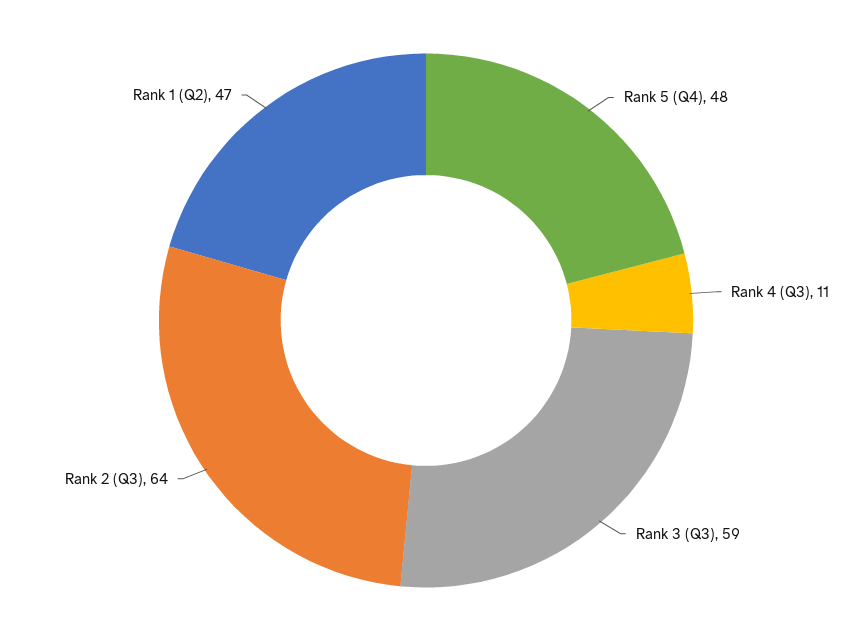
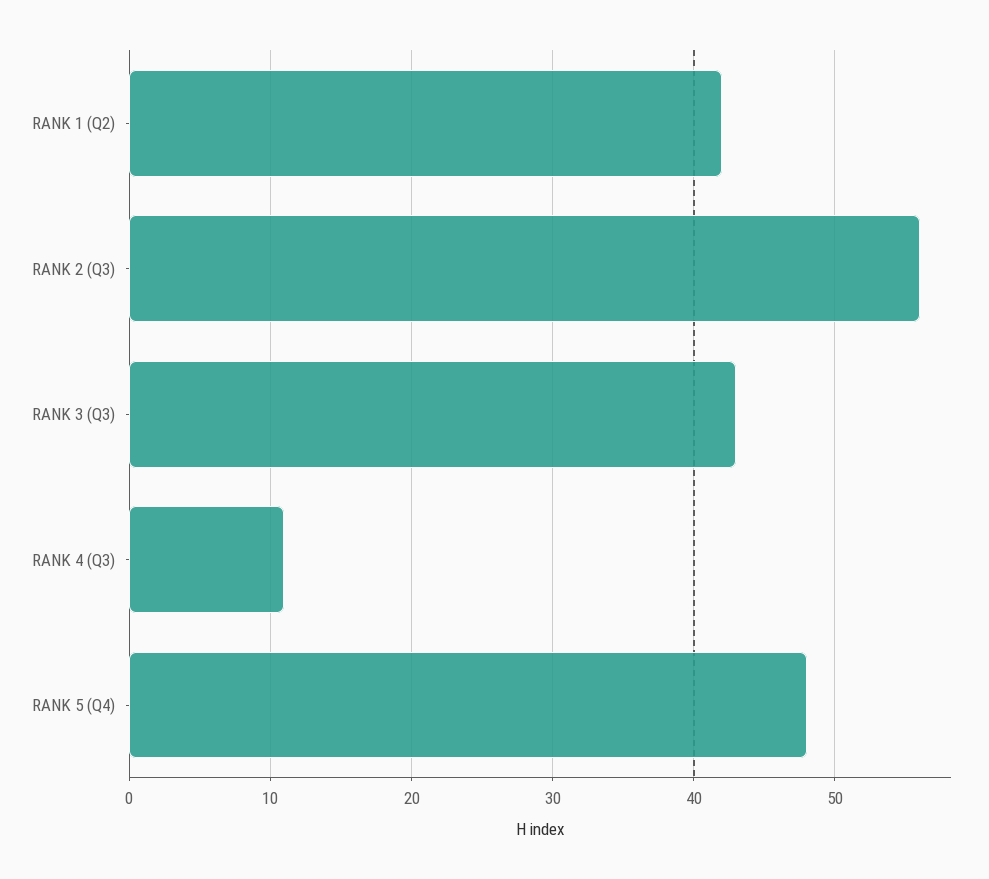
Rank 3 (Q3): 59 -> 43
Rank 2 (Q3): 64 -> 56
Rank 1 (Q2): 47 -> 42

